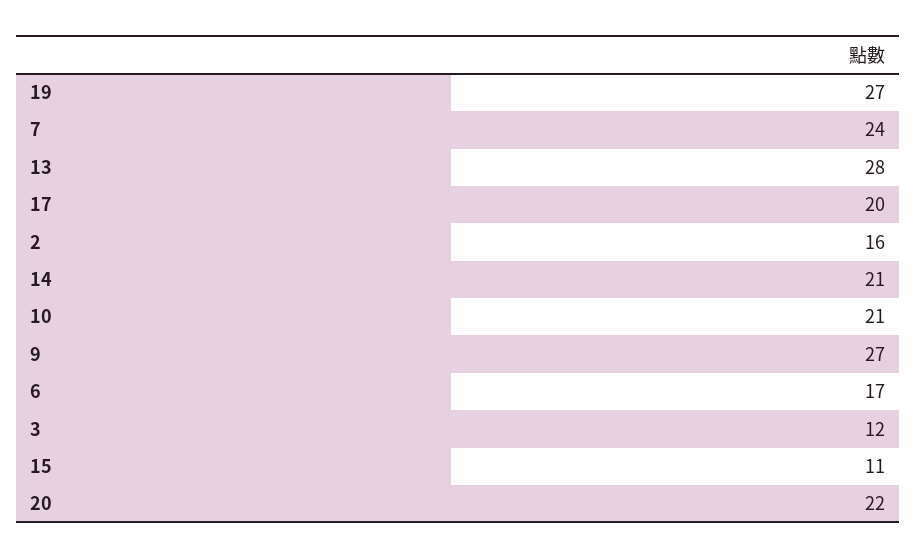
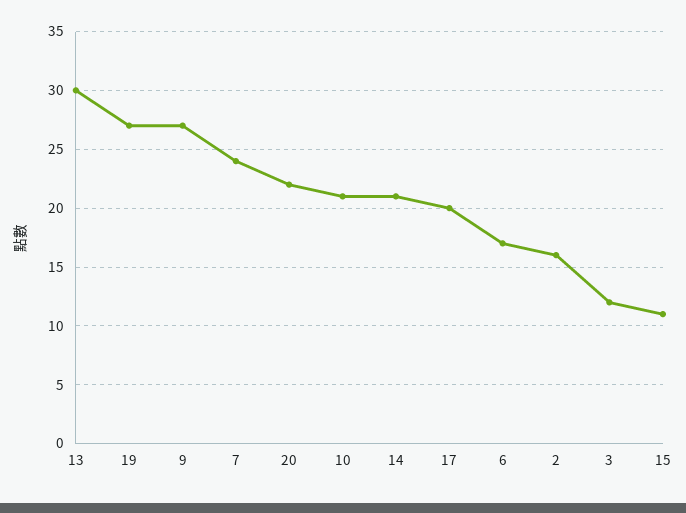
13: 28 -> 30

